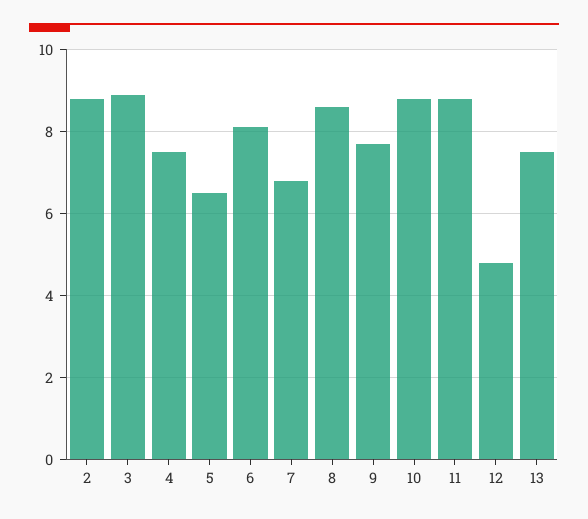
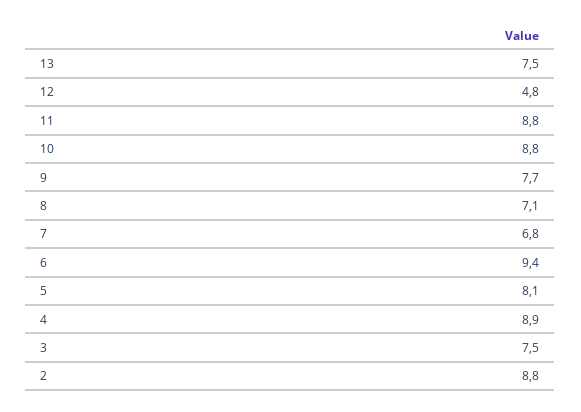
3: 9 -> 7.5
4: 7.5 -> 8.9
5: 6.5 -> 8.1
6: 8 -> 9.4
8: 8.5 -> 7.1

